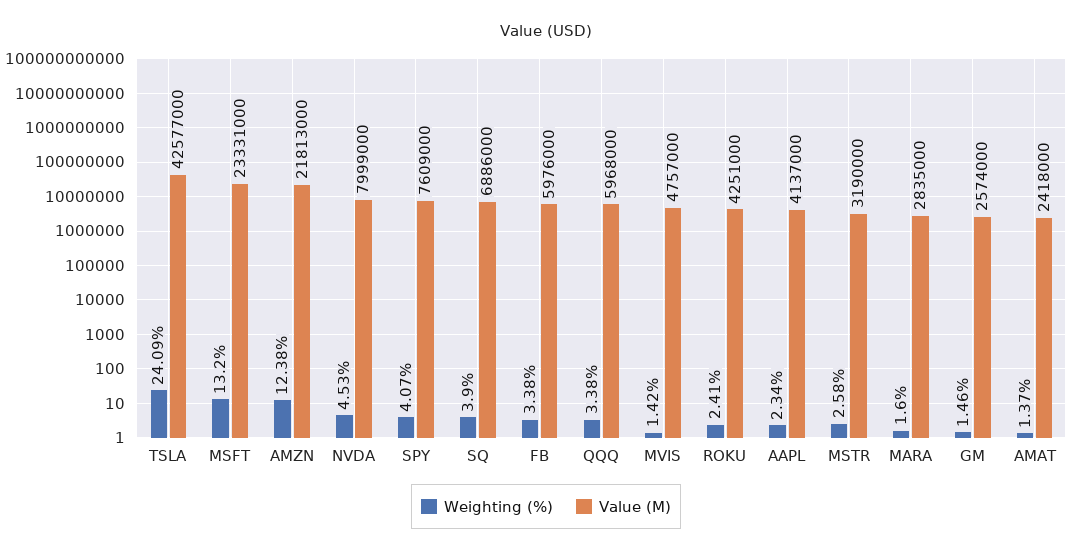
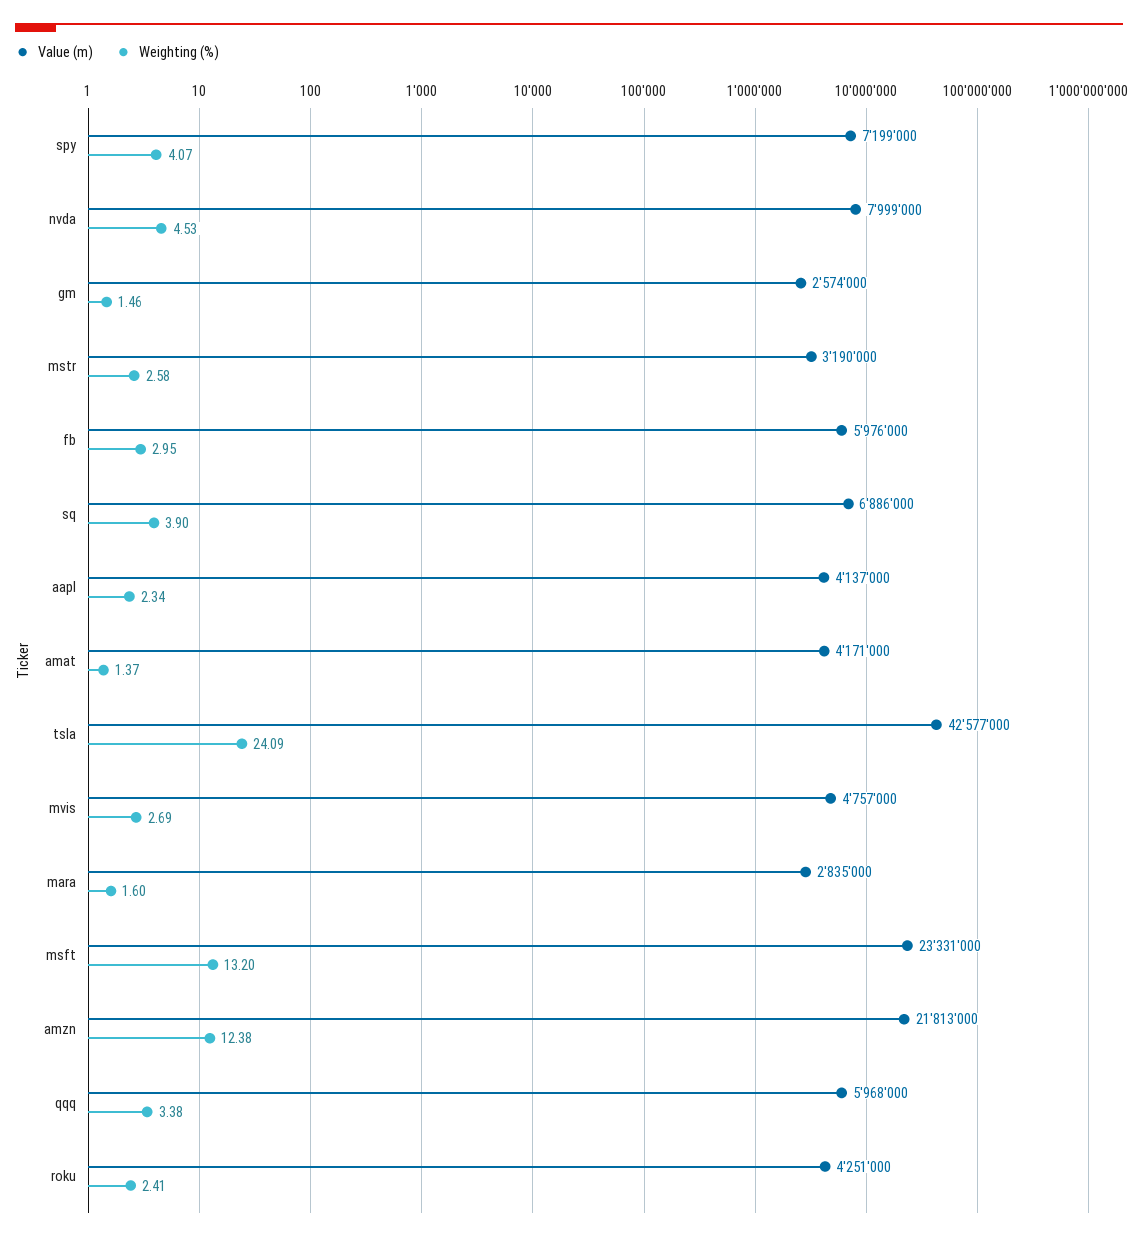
Value (M), SPY: 7609000 -> 7199000
Weighting (%), FB: 3.38 -> 2.95
Weighting (%), MVIS: 1.42 -> 2.69
Value (M), AMAT: 2418000 -> 4171000

